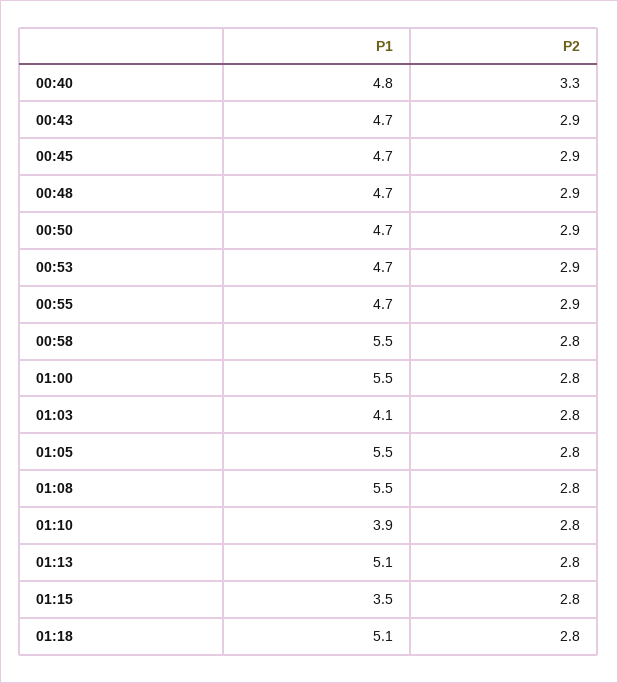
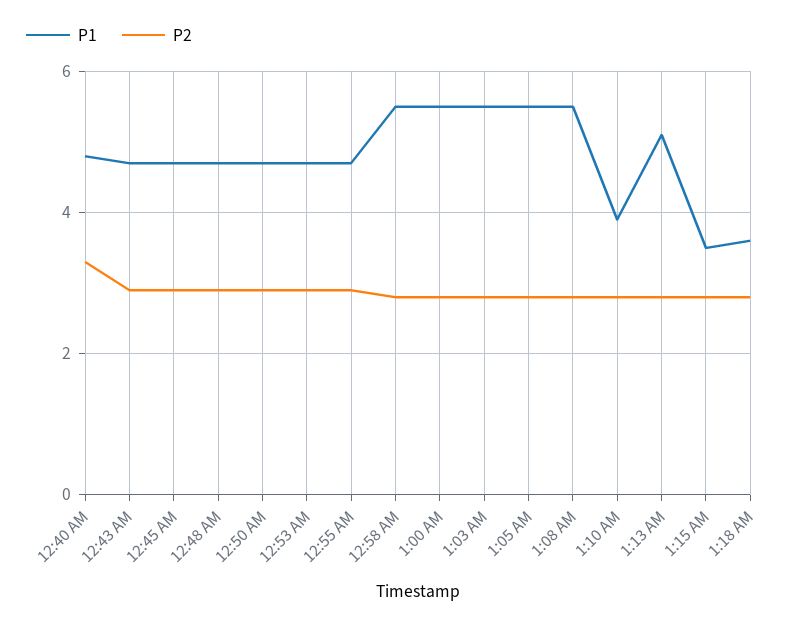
P1, 01:03: 4.1 -> 5.5
P1, 01:18: 5.1 -> 3.5

